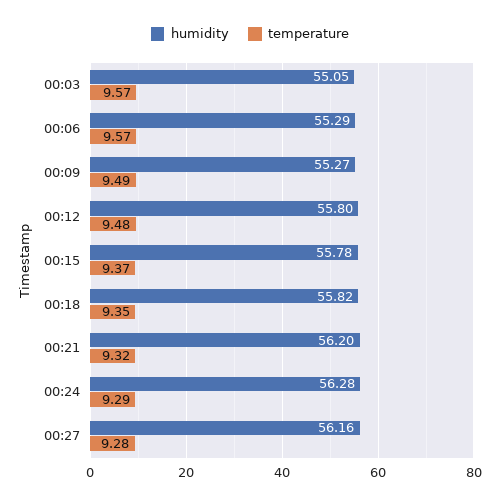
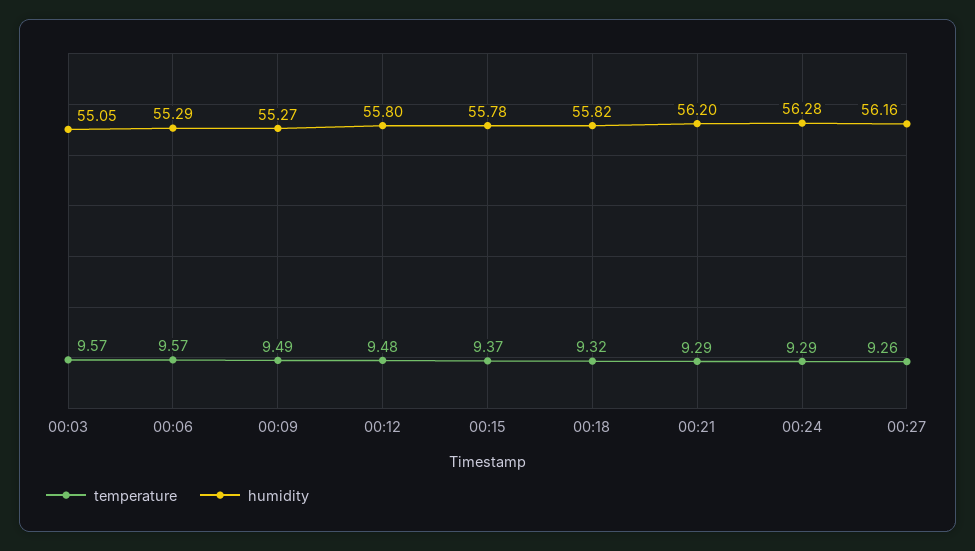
temperature, 00:18: 9.35 -> 9.32
temperature, 00:21: 9.32 -> 9.29
temperature, 00:27: 9.28 -> 9.26

